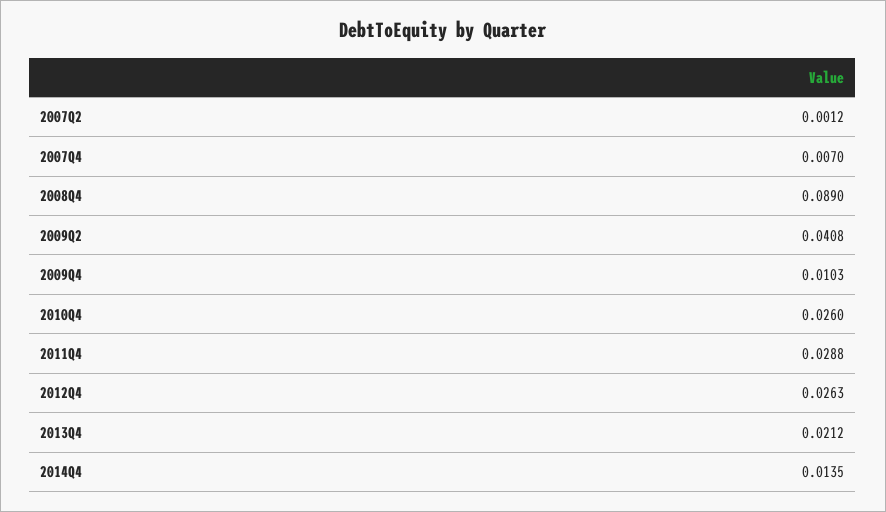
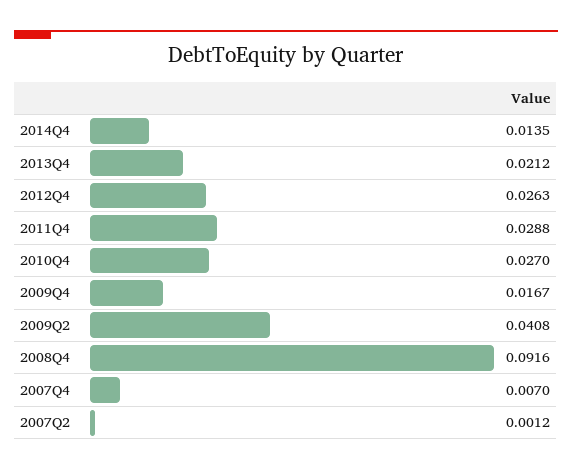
2008Q4: 0.089 -> 0.0916
2009Q4: 0.0103 -> 0.0167
2010Q4: 0.026 -> 0.027

